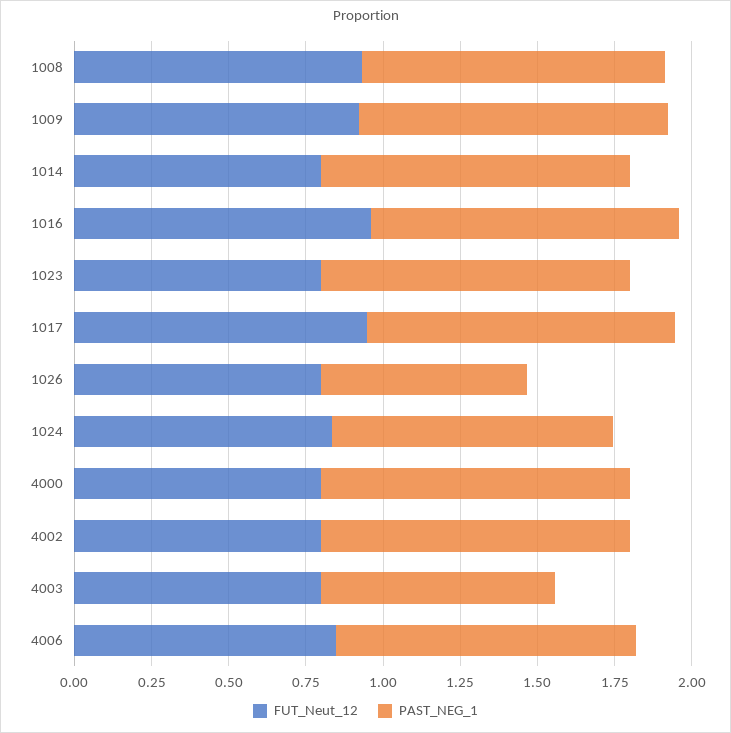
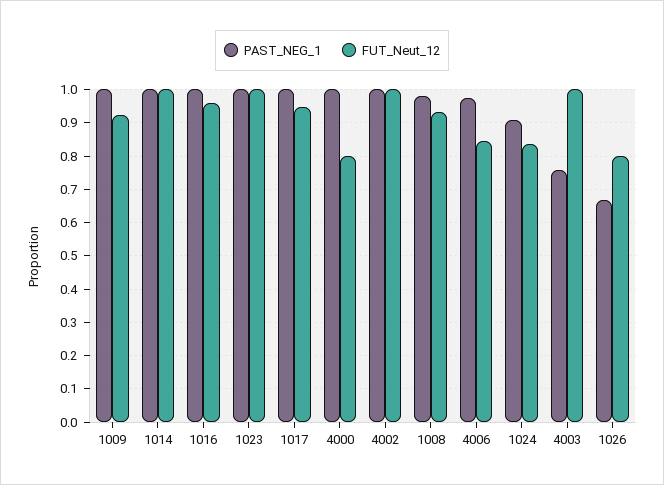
FUT_Neut_12, 1014: 0.8 -> 1
FUT_Neut_12, 1023: 0.8 -> 1
FUT_Neut_12, 4002: 0.8 -> 1
FUT_Neut_12, 4003: 0.8 -> 1

